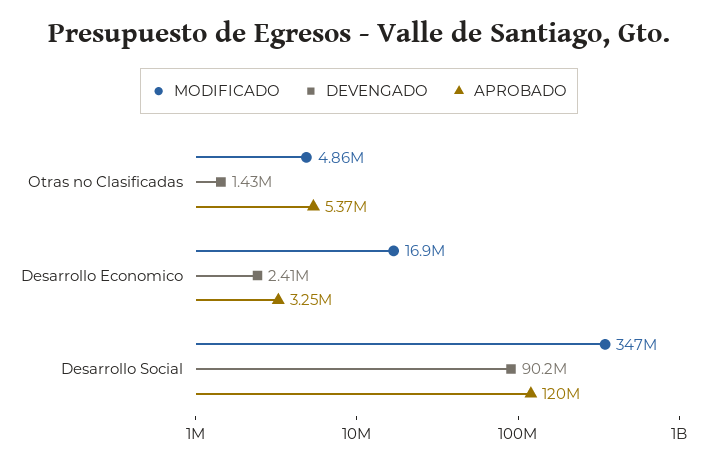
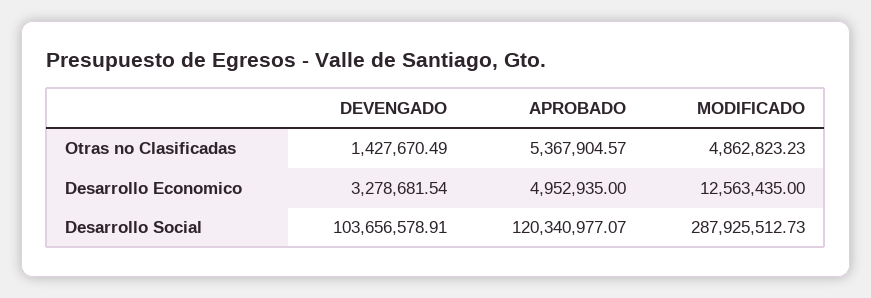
MODIFICADO, Desarrollo Economico: 16900000 -> 12563435
DEVENGADO, Desarrollo Economico: 2410000 -> 3278681.54
APROBADO, Desarrollo Economico: 3250000 -> 4952935
MODIFICADO, Desarrollo Social: 347000000 -> 287925512.73
DEVENGADO, Desarrollo Social: 90200000 -> 103656578.91

